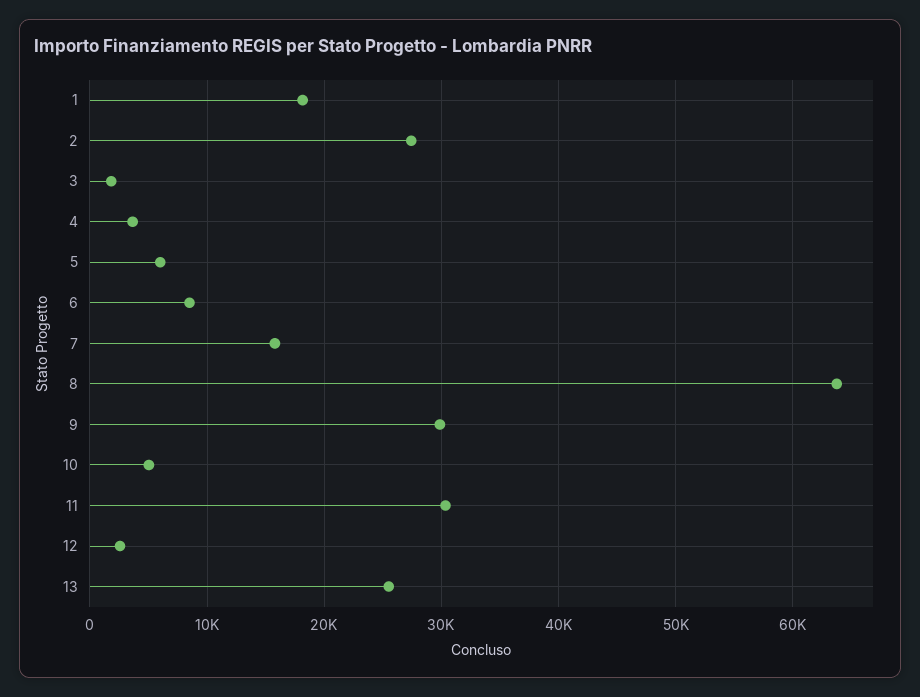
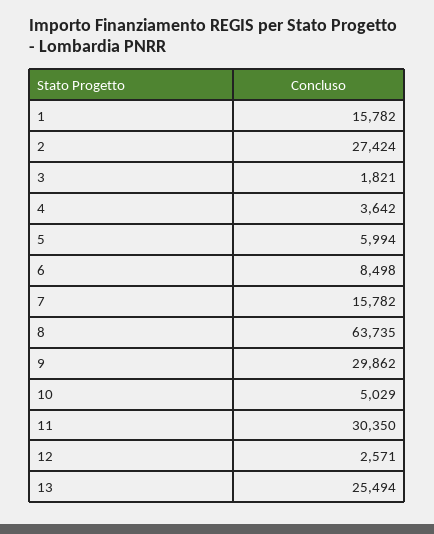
1: 18000 -> 15782

